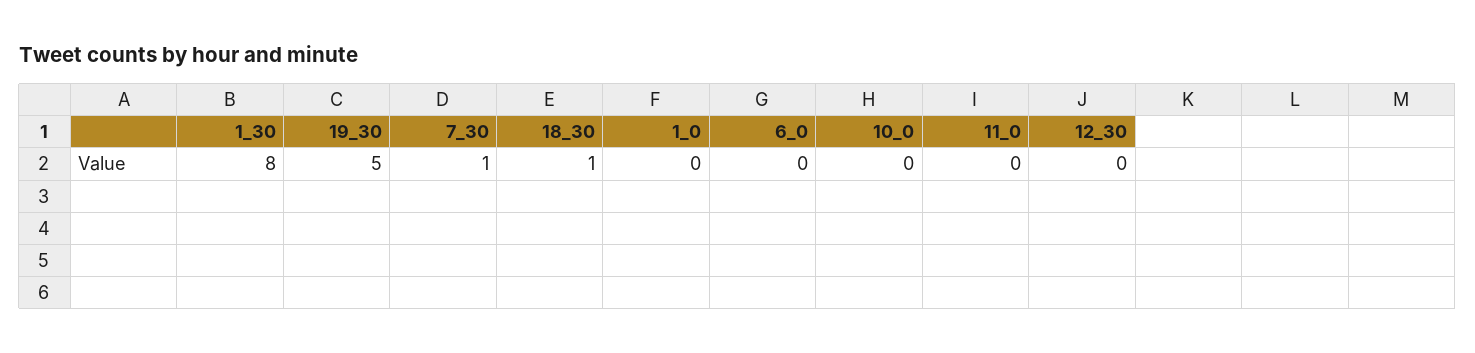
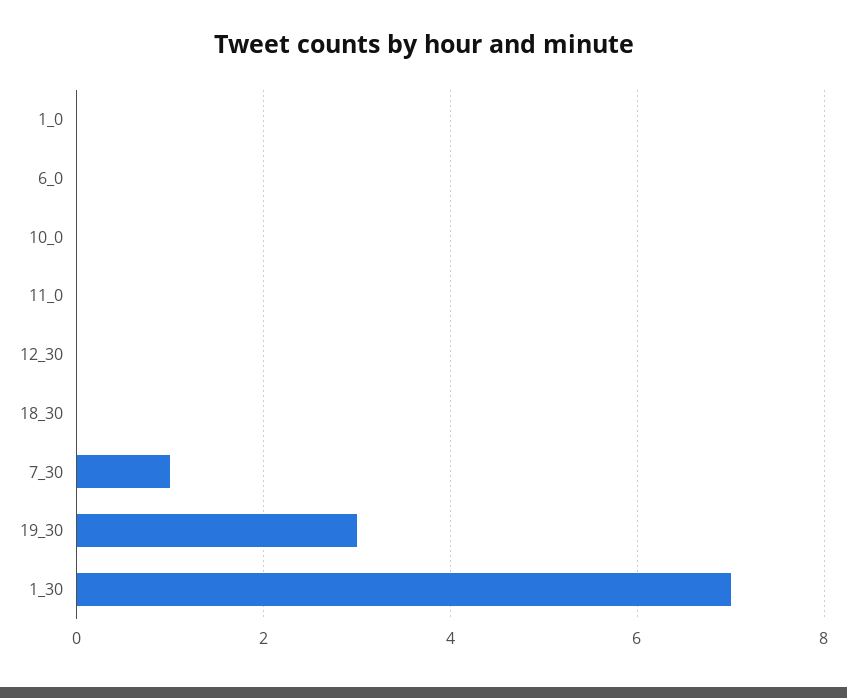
1_30: 8 -> 7
19_30: 5 -> 3
18_30: 1 -> 0

